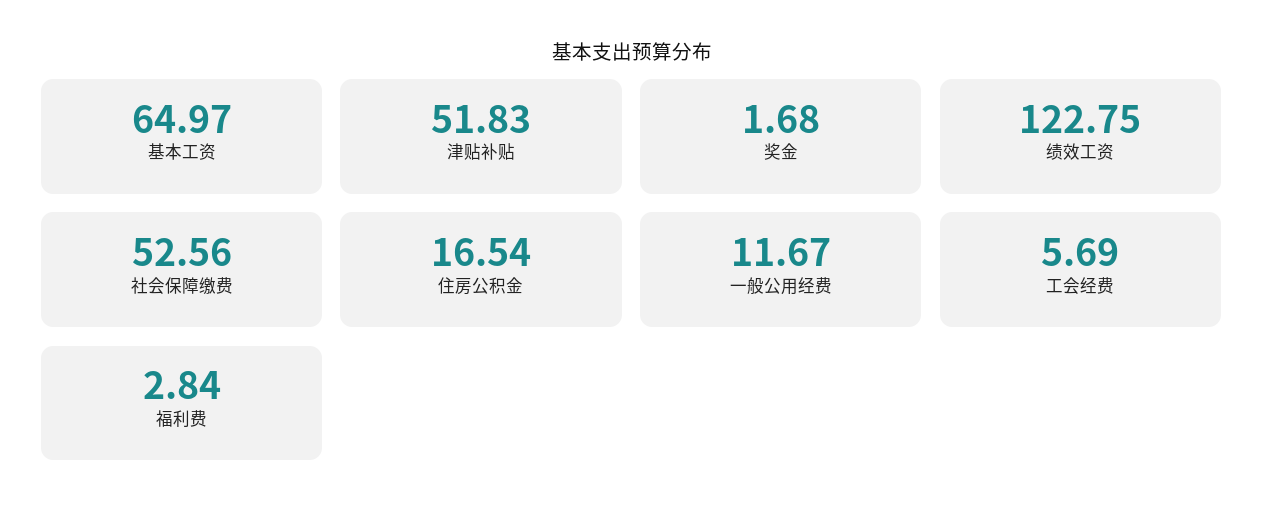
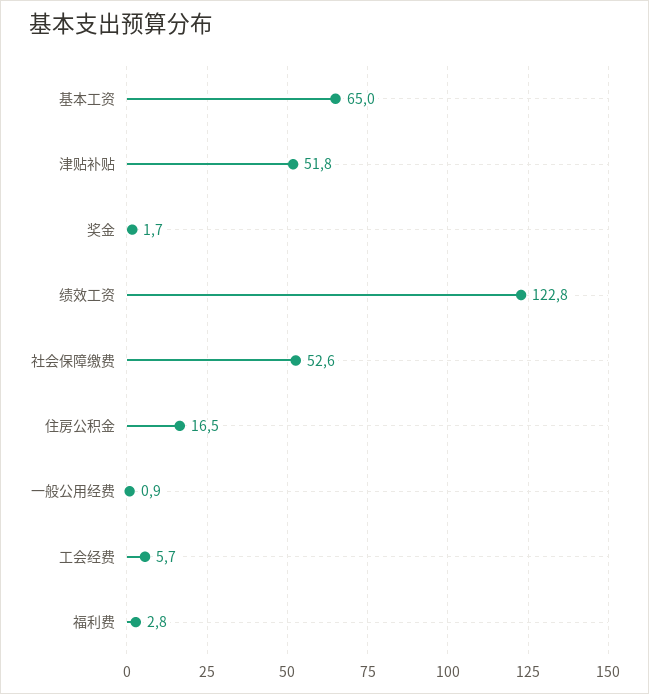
一般公用经费: 11.67 -> 0.9

